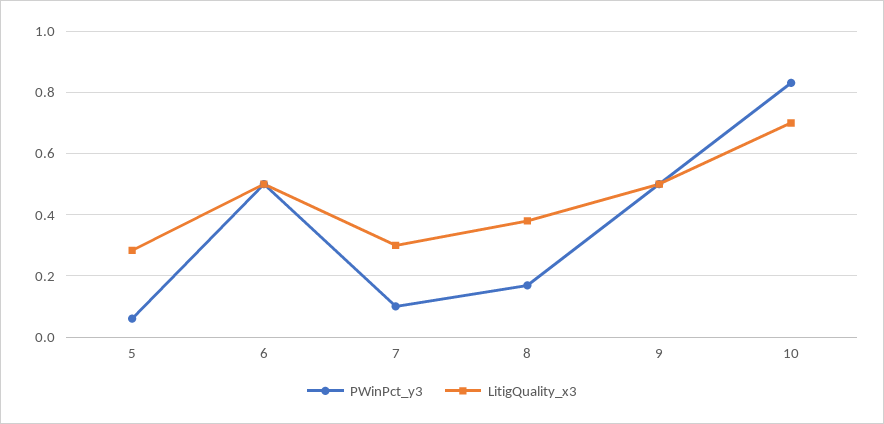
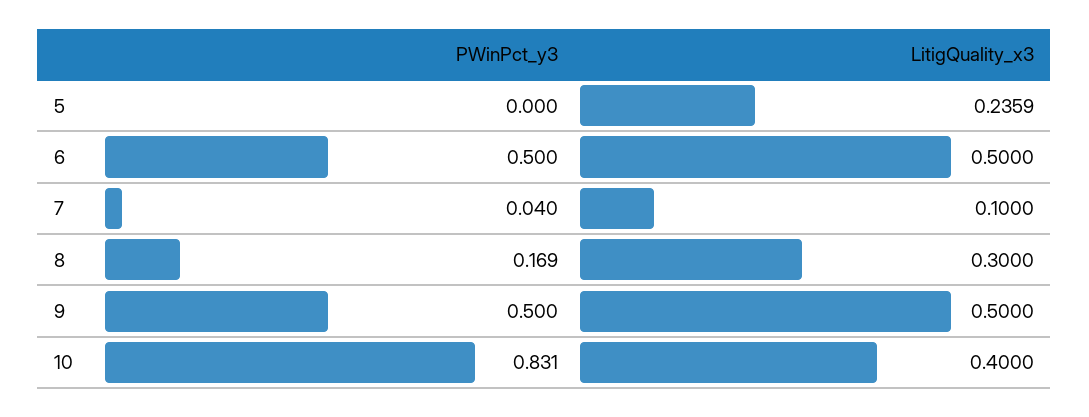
PWinPct_y3, 5: 0.06 -> 0
LitigQuality_x3, 5: 0.28 -> 0.2359
PWinPct_y3, 7: 0.1 -> 0.04
LitigQuality_x3, 7: 0.3 -> 0.1
LitigQuality_x3, 8: 0.38 -> 0.3
LitigQuality_x3, 10: 0.7 -> 0.4

